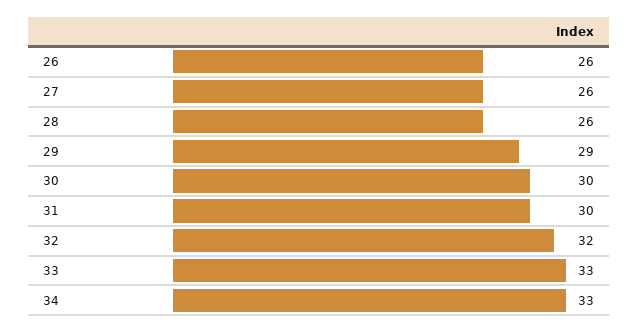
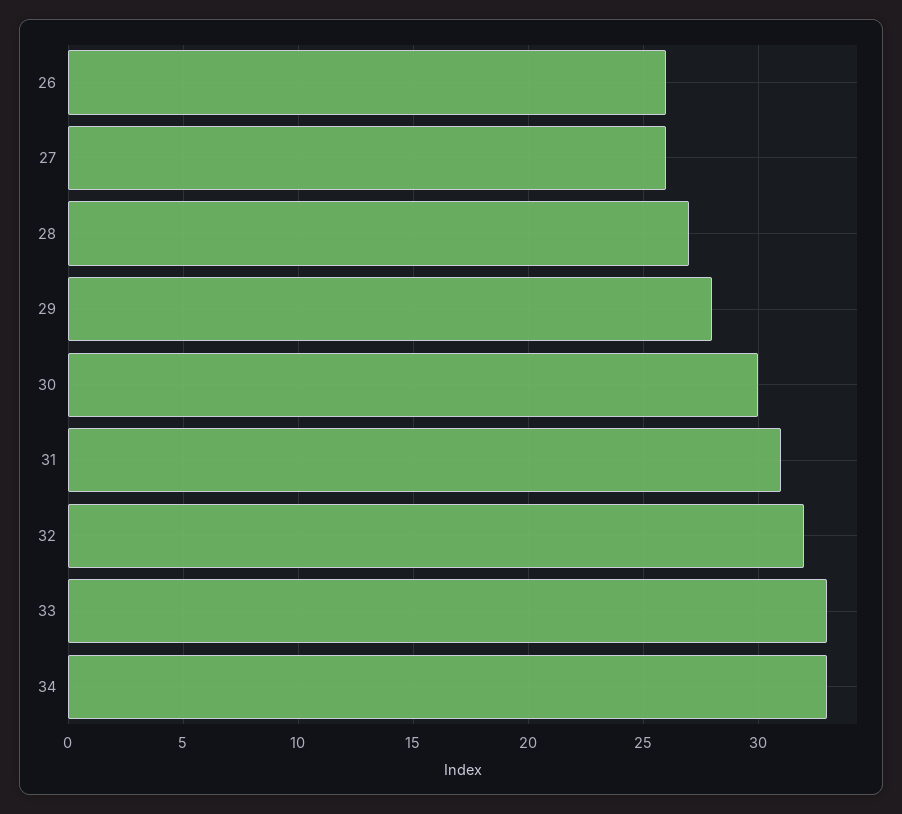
28: 26 -> 27
29: 29 -> 28
31: 30 -> 31

